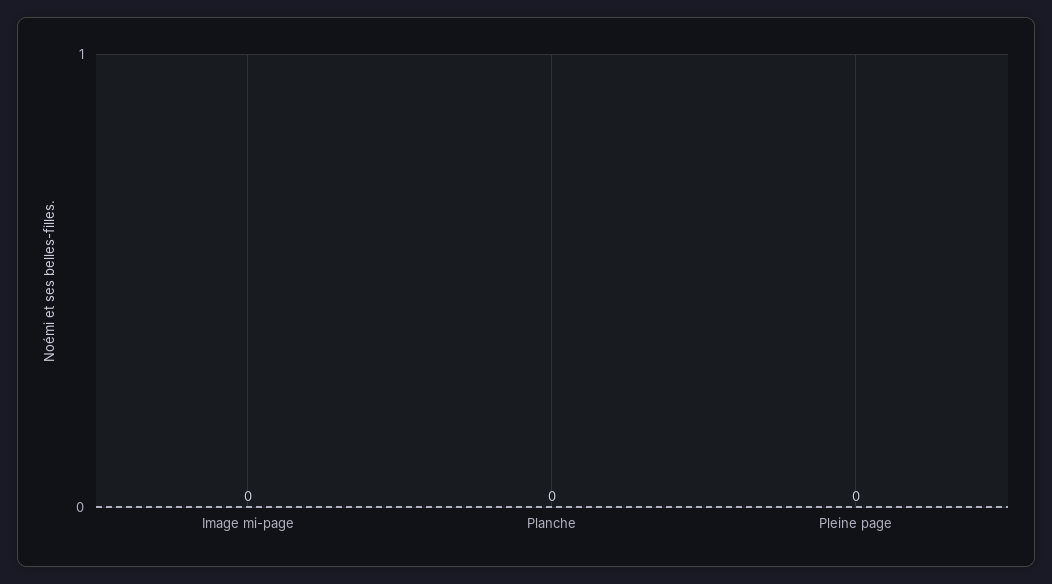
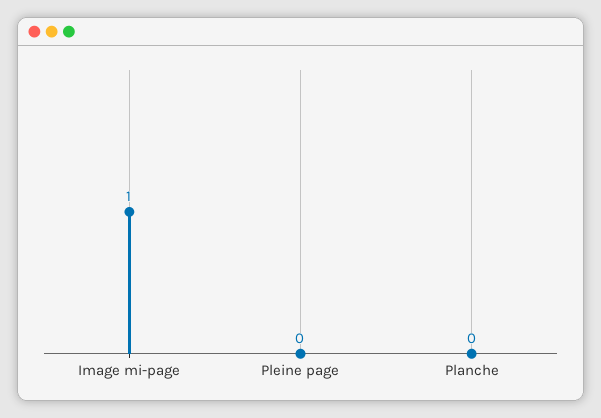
Image mi-page: 0 -> 1

